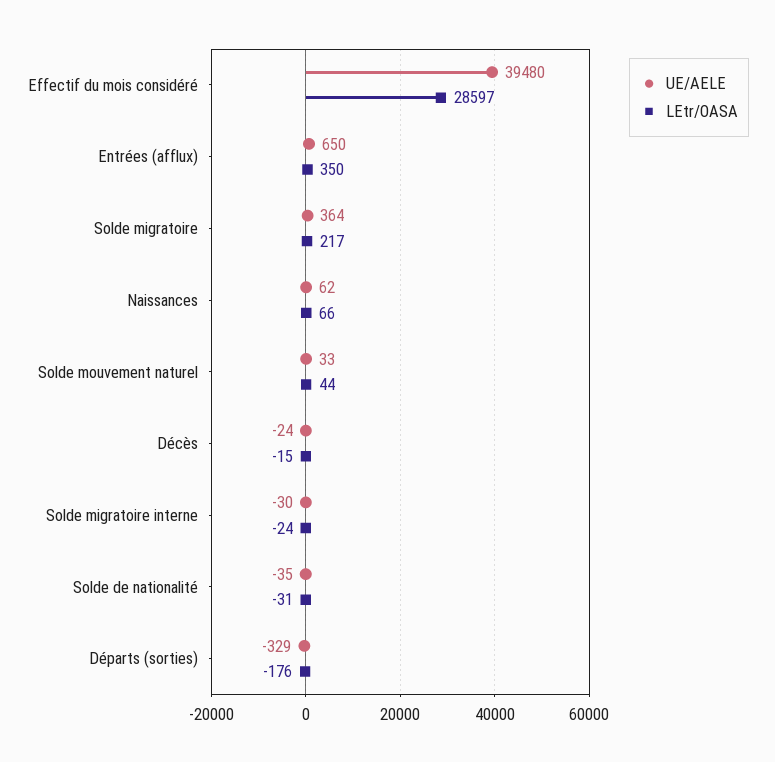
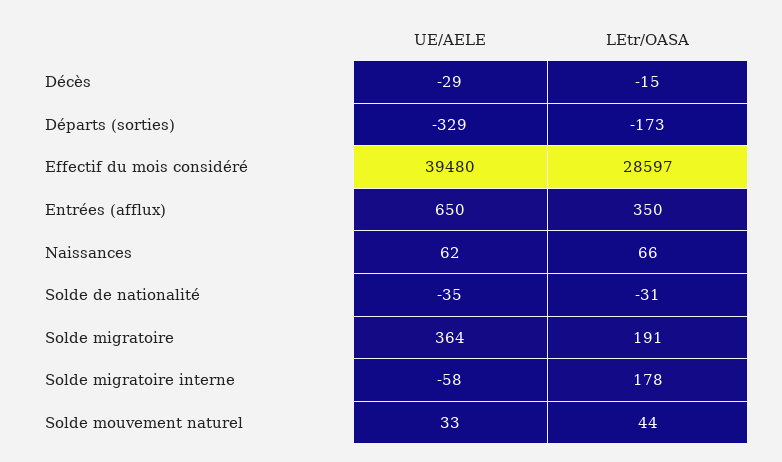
LEtr/OASA, Solde migratoire: 217 -> 191
UE/AELE, Décès: -24 -> -29
UE/AELE, Solde migratoire interne: -30 -> -58
LEtr/OASA, Solde migratoire interne: -24 -> 178
LEtr/OASA, Départs (sorties): -176 -> -173

